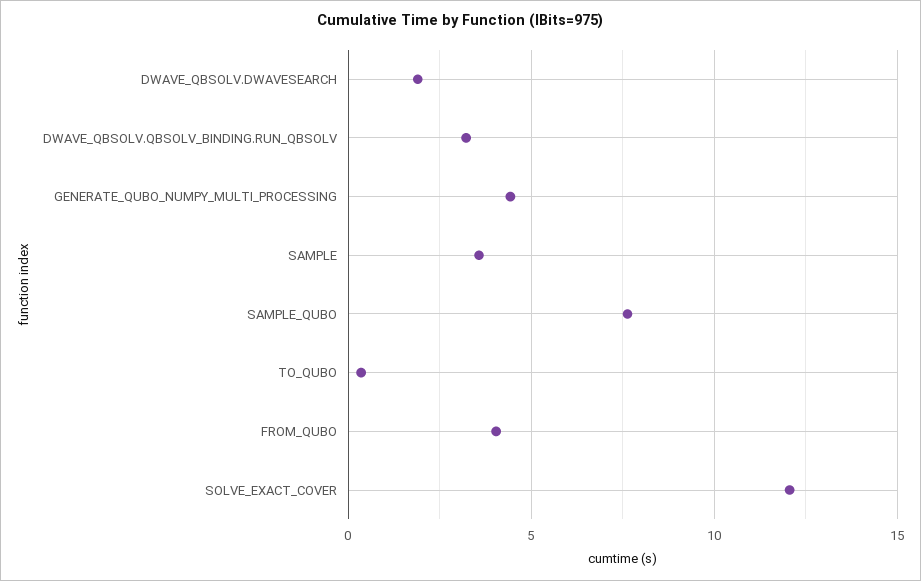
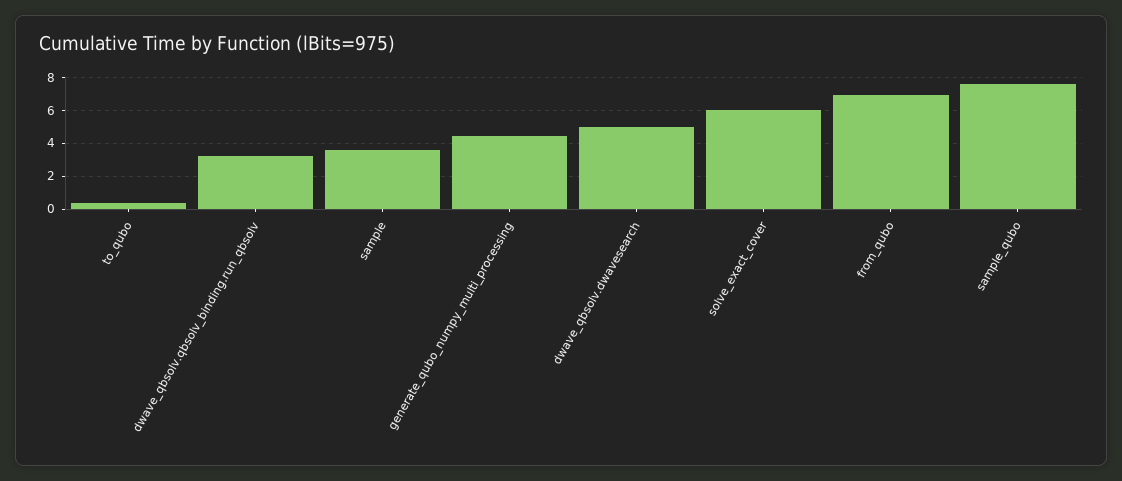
DWAVE_QBSOLV.DWAVESEARCH: 2 -> 5
FROM_QUBO: 4 -> 7
SOLVE_EXACT_COVER: 12 -> 6

